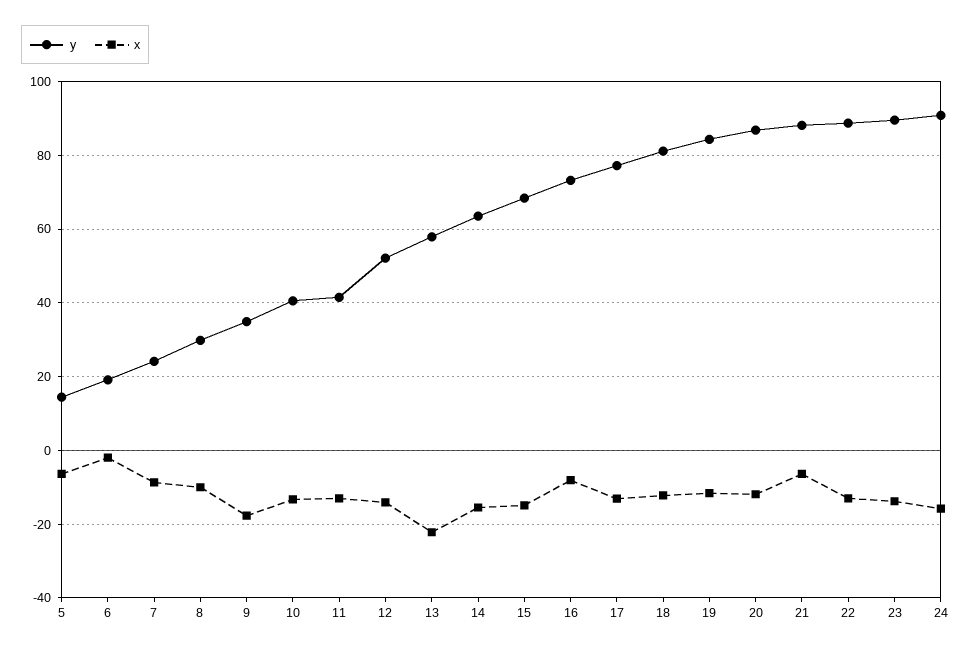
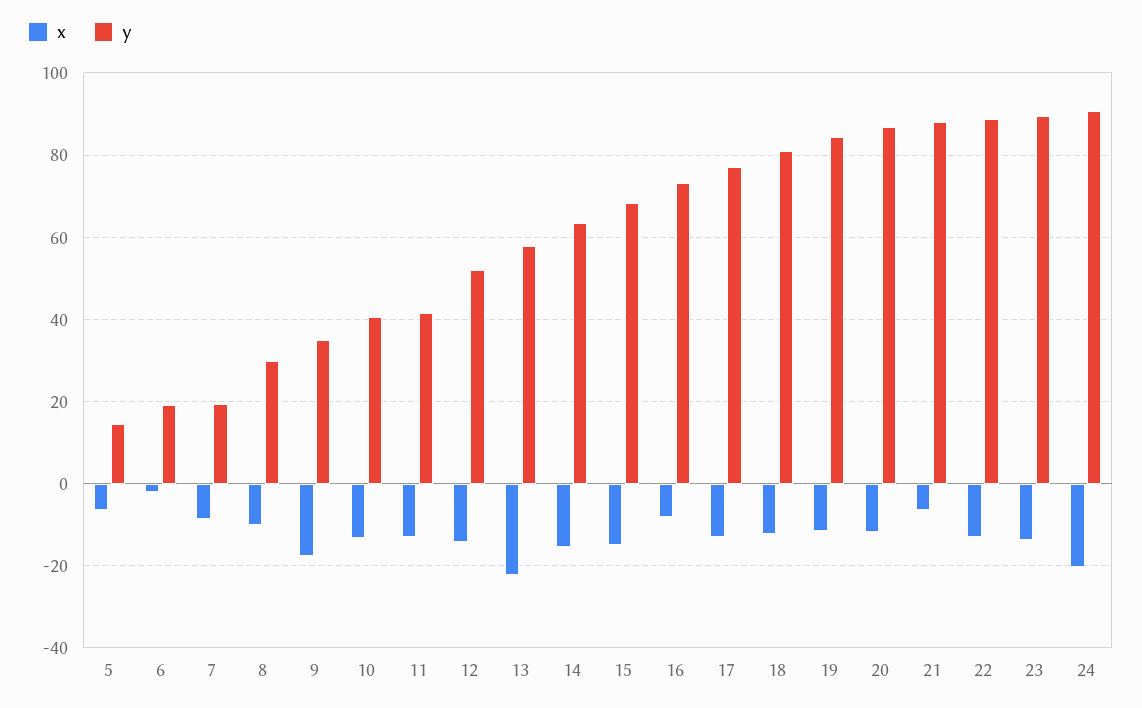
y, 7: 24 -> 20
x, 24: -16 -> -20

